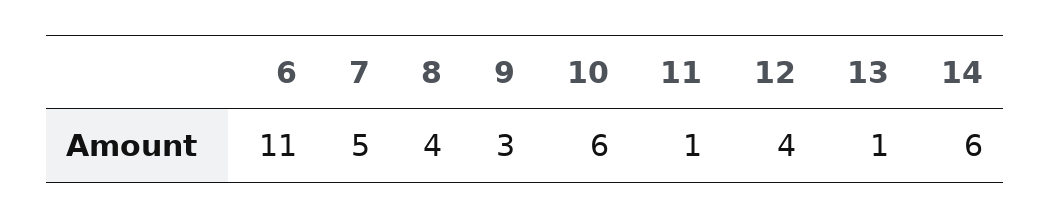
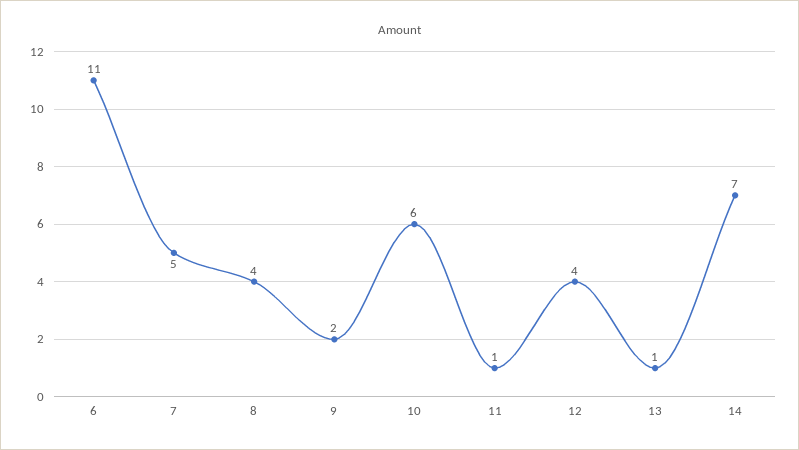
9: 3 -> 2
14: 6 -> 7

